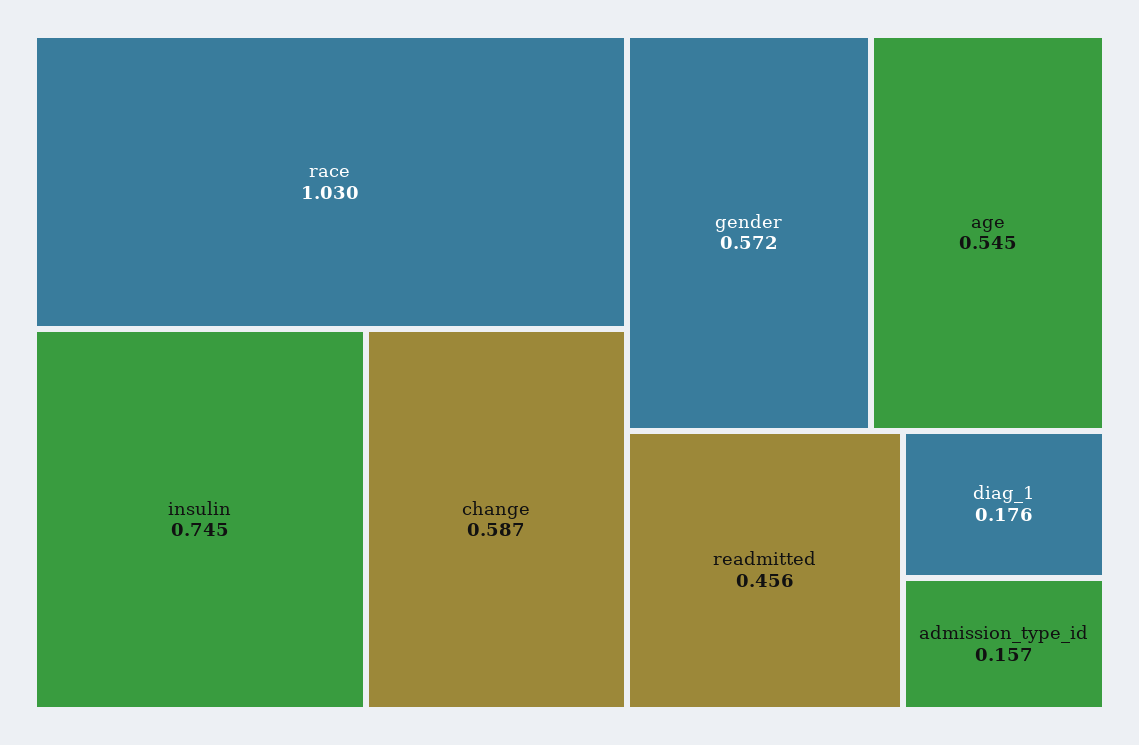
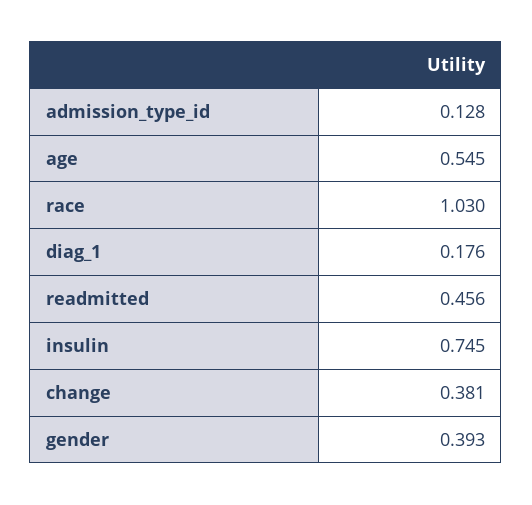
change: 0.587 -> 0.381
gender: 0.572 -> 0.393
admission_type_id: 0.157 -> 0.128

